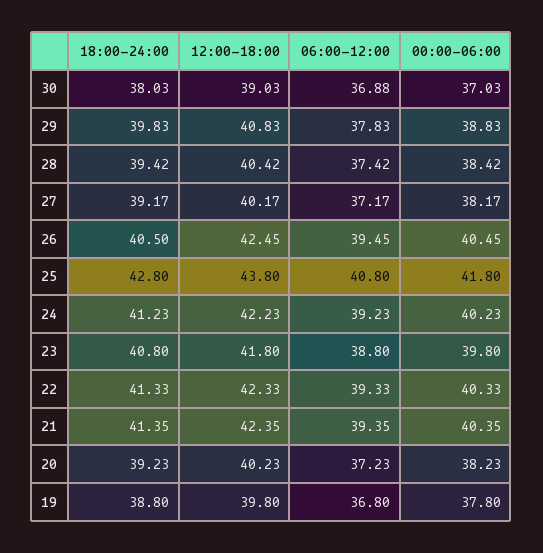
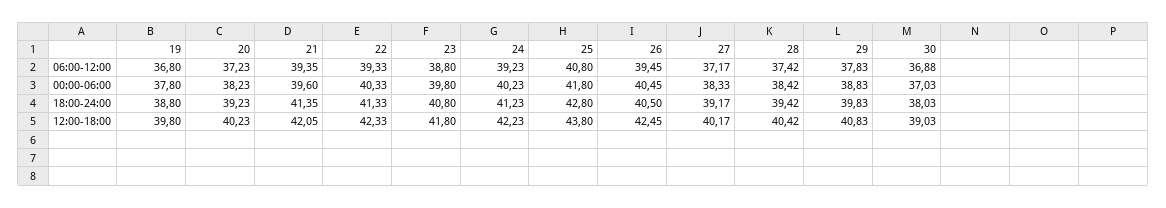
00:00-06:00, 27: 38.17 -> 38.33
12:00-18:00, 21: 42.35 -> 42.05
00:00-06:00, 21: 40.35 -> 39.6

